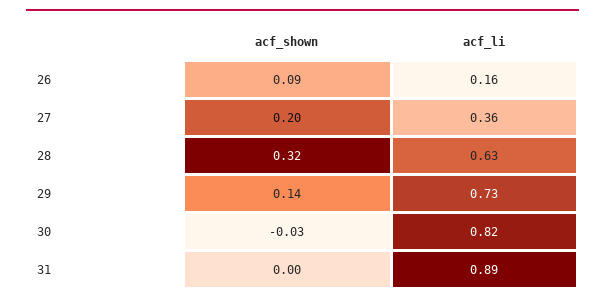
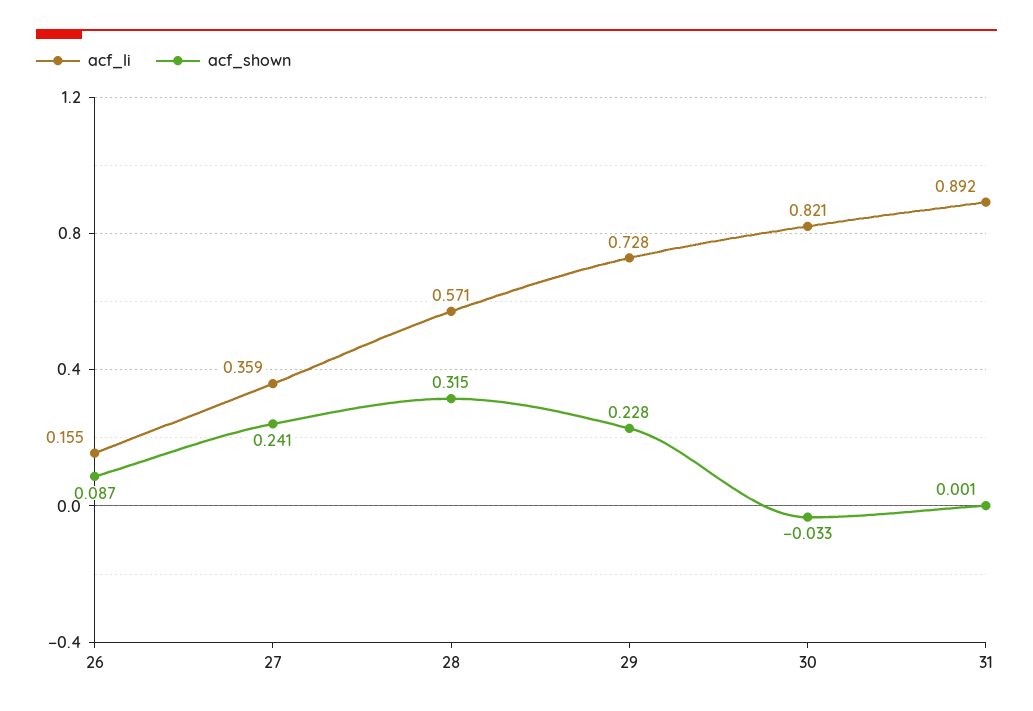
acf_shown, 27: 0.2 -> 0.241
acf_li, 28: 0.63 -> 0.571
acf_shown, 29: 0.14 -> 0.228

